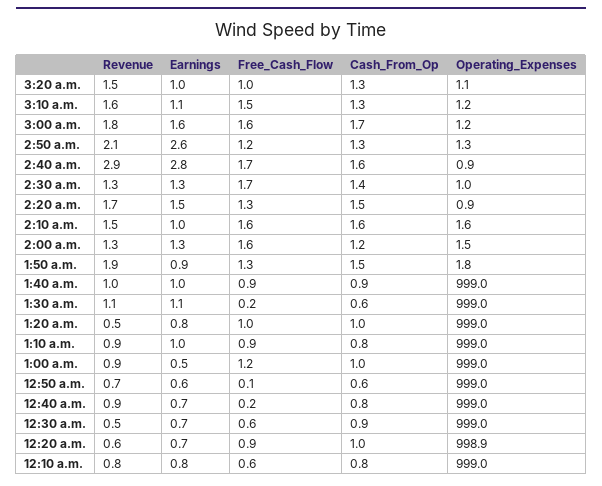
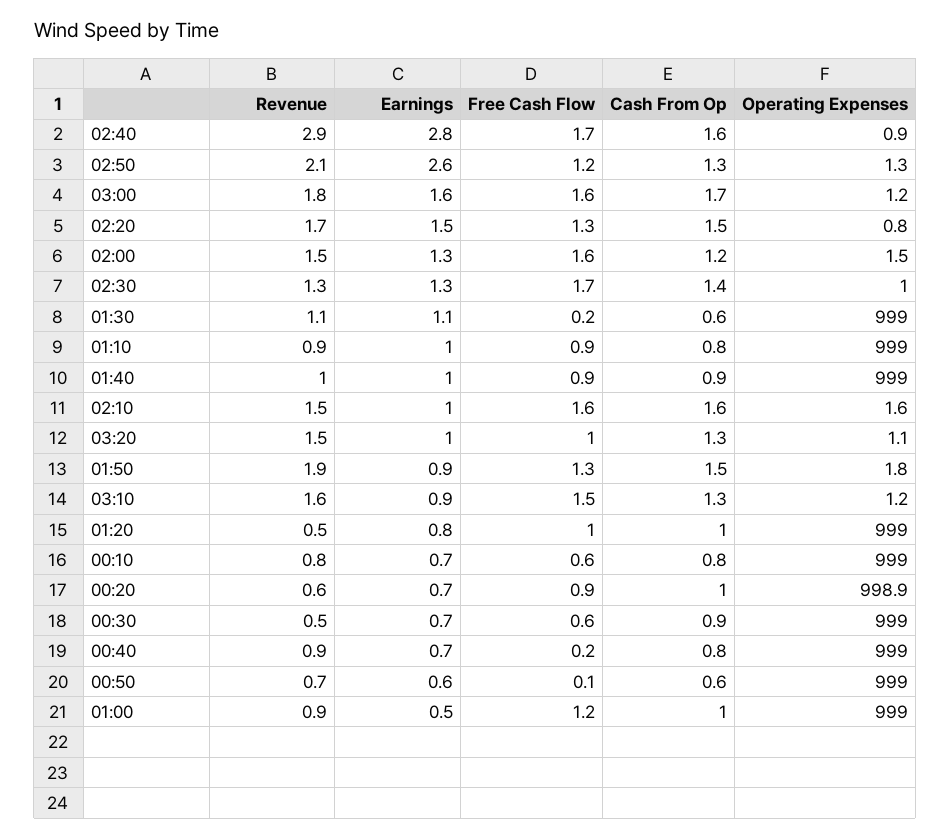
Earnings, 3:10 a.m.: 1.1 -> 0.9
Operating_Expenses, 2:20 a.m.: 0.9 -> 0.8
Revenue, 2:00 a.m.: 1.3 -> 1.5
Earnings, 12:10 a.m.: 0.8 -> 0.7

